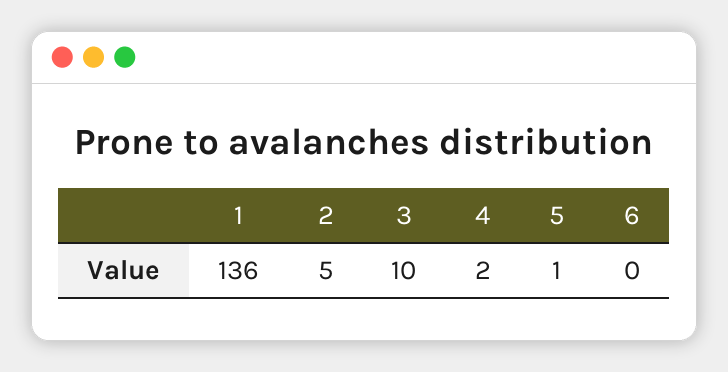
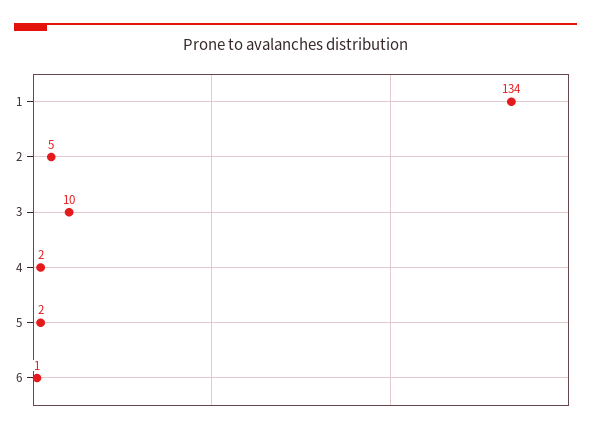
1: 136 -> 134
5: 1 -> 2
6: 0 -> 1

